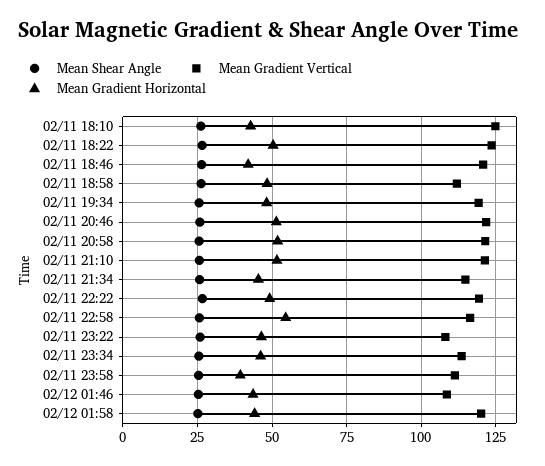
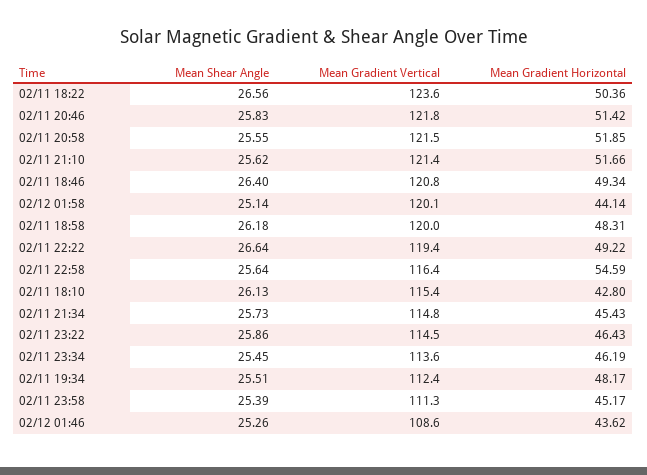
Mean Gradient Vertical, 02/11 18:10: 125 -> 115.4
Mean Gradient Horizontal, 02/11 18:46: 42.5 -> 49.34
Mean Gradient Vertical, 02/11 18:58: 112.5 -> 120
Mean Gradient Vertical, 02/11 19:34: 120 -> 112.4
Mean Gradient Vertical, 02/11 23:22: 107.5 -> 114.5
Mean Gradient Horizontal, 02/11 23:58: 40 -> 45.17

